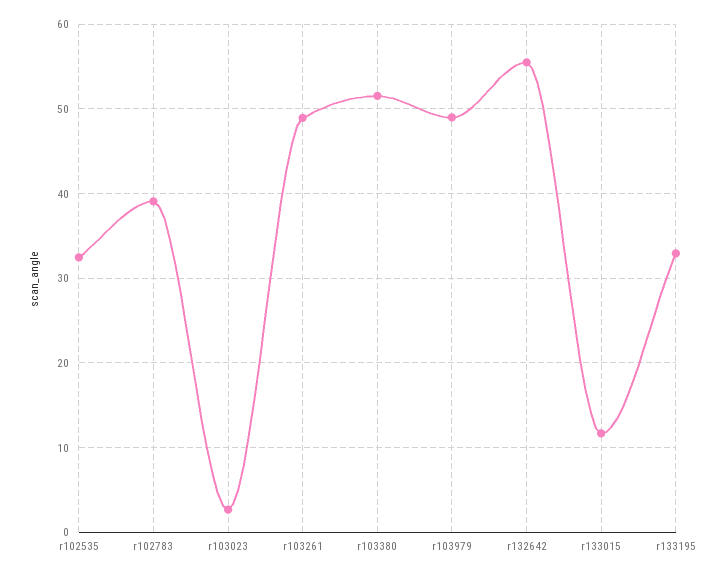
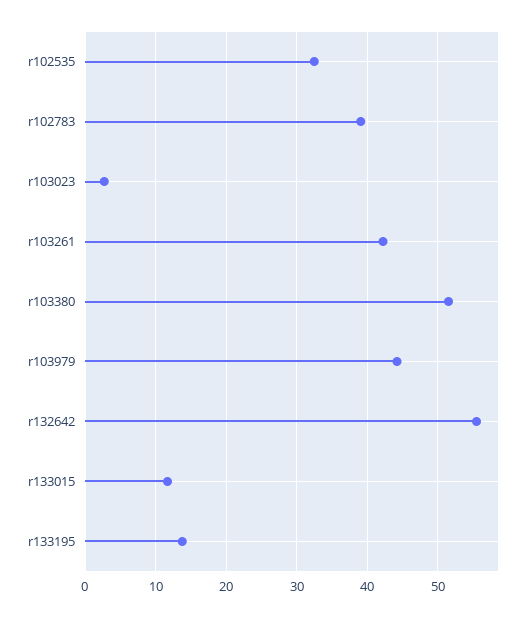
r103261: 49 -> 42
r103979: 49 -> 44
r133195: 33 -> 14

